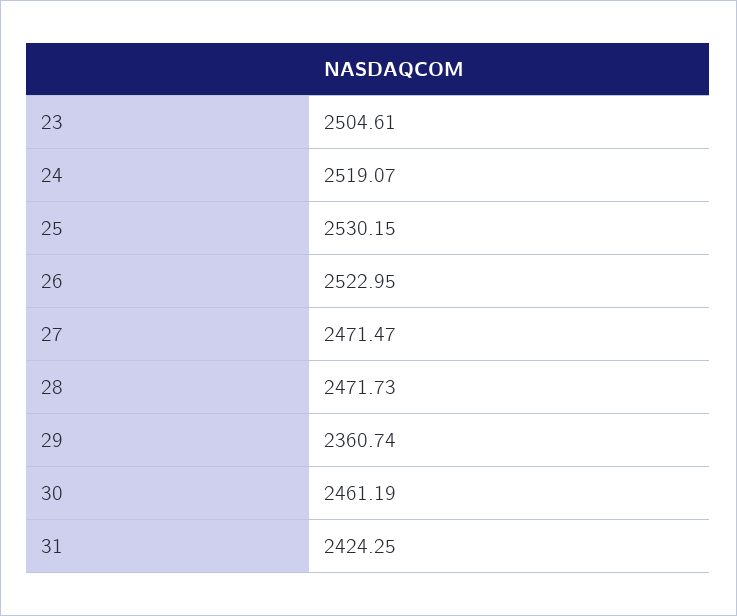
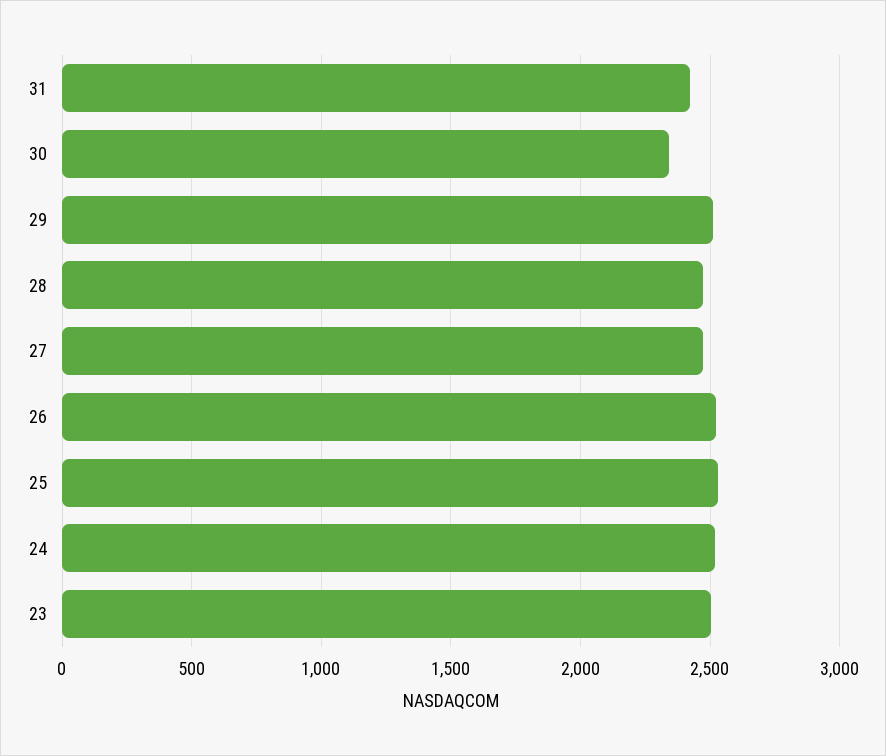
29: 2360.74 -> 2500
30: 2461.19 -> 2350

